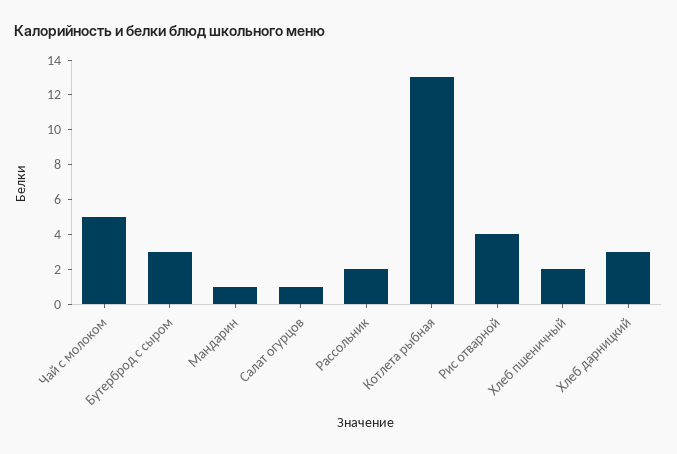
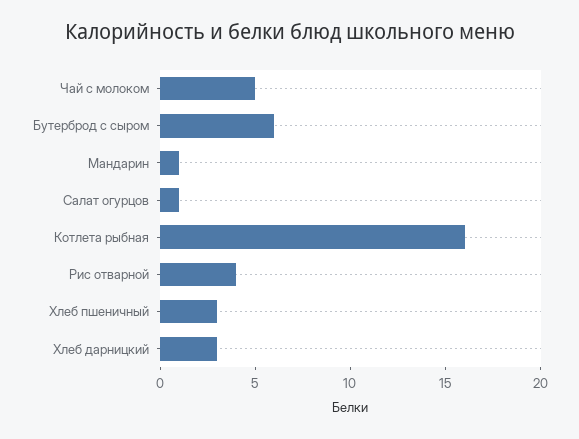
Бутерброд с сыром: 3 -> 6
Рассольник: 2 -> none
Котлета рыбная: 13 -> 16
Хлеб пшеничный: 2 -> 3

